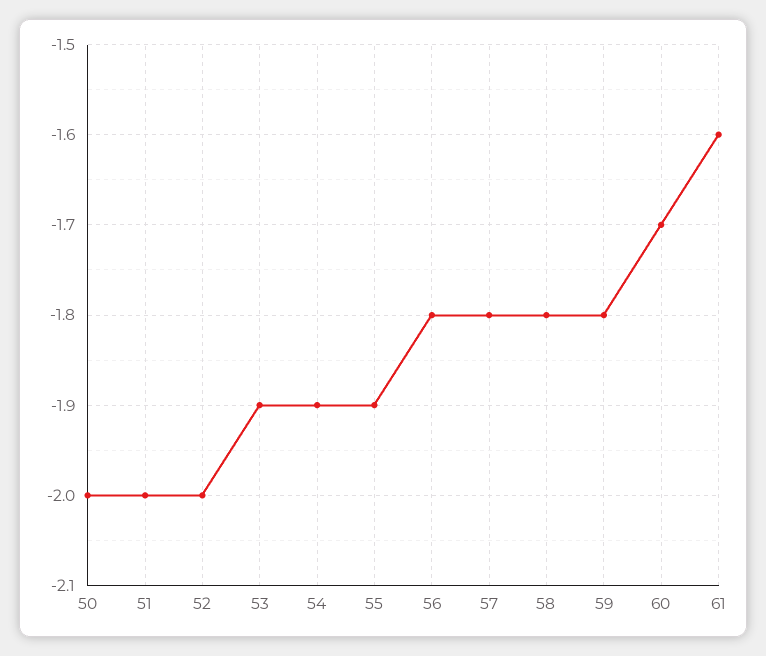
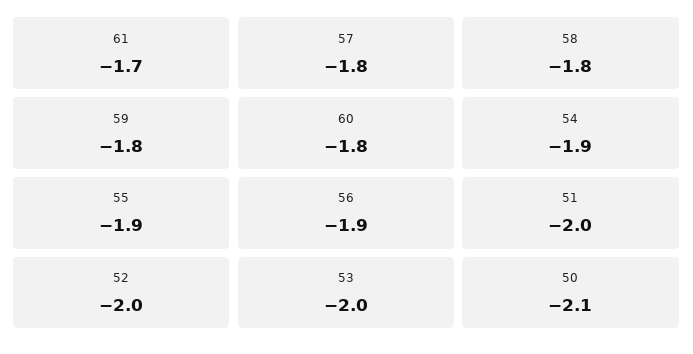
50: -2 -> -2.1
53: -1.9 -> -2
56: -1.8 -> -1.9
60: -1.7 -> -1.8
61: -1.6 -> -1.7

